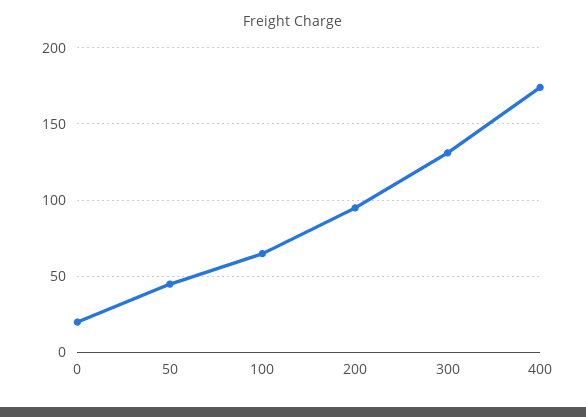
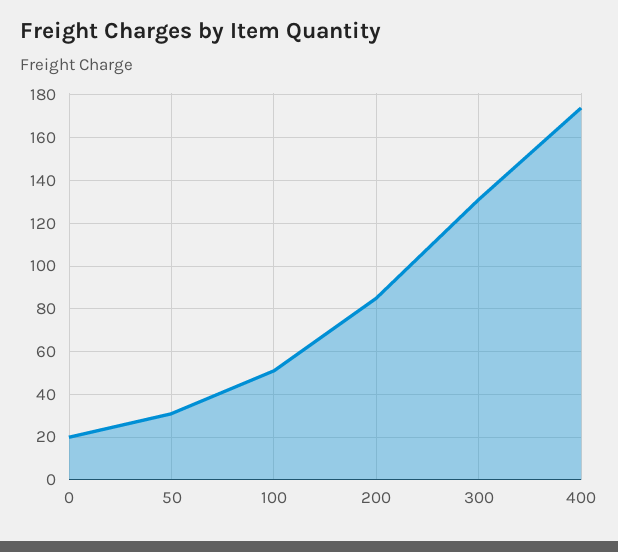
50: 45 -> 30
100: 65 -> 50
200: 95 -> 85

